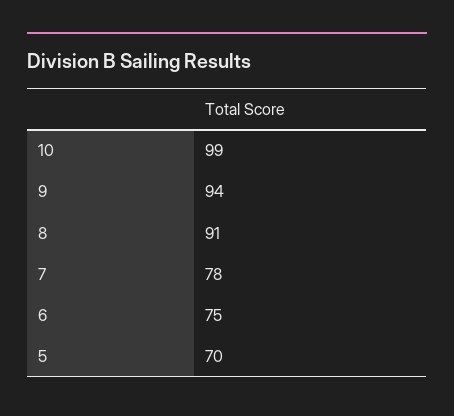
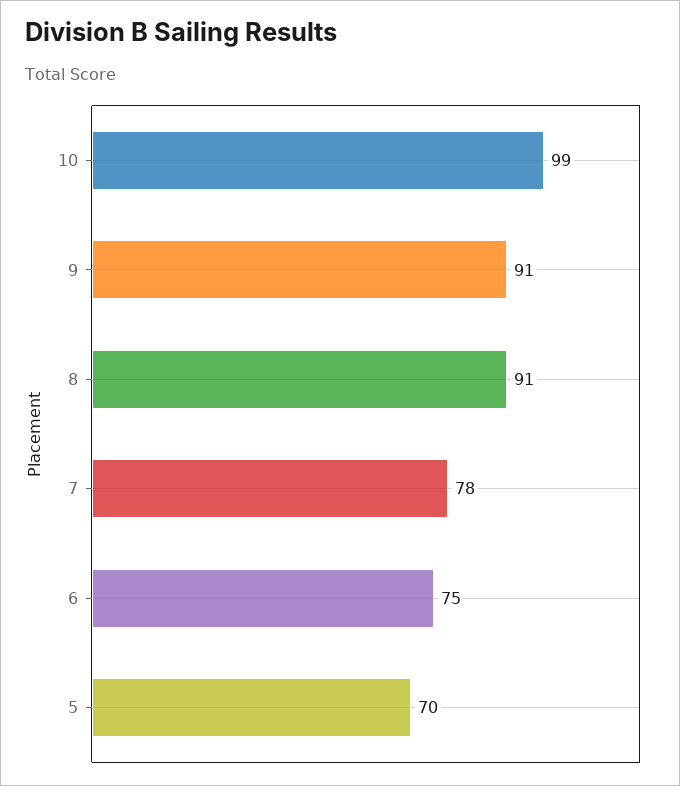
9: 94 -> 91

